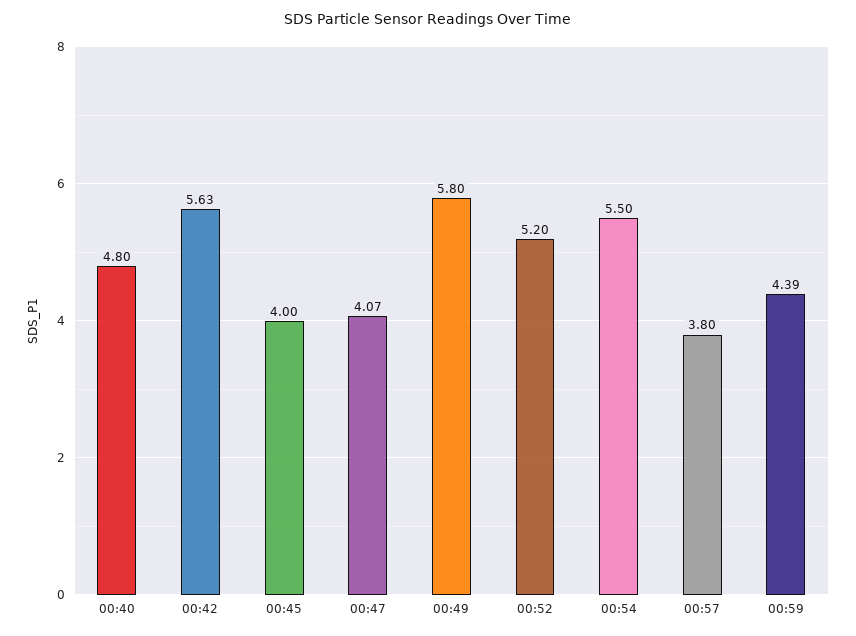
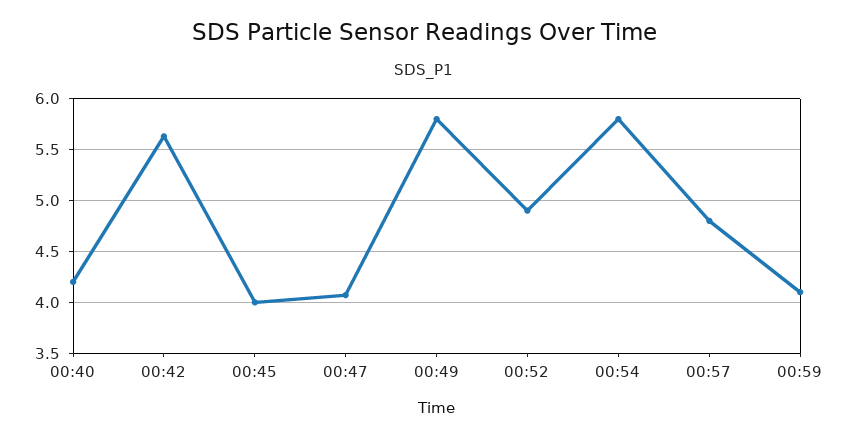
00:40: 4.8 -> 4.2
00:52: 5.2 -> 4.9
00:54: 5.5 -> 5.8
00:57: 3.8 -> 4.8
00:59: 4.39 -> 4.1

